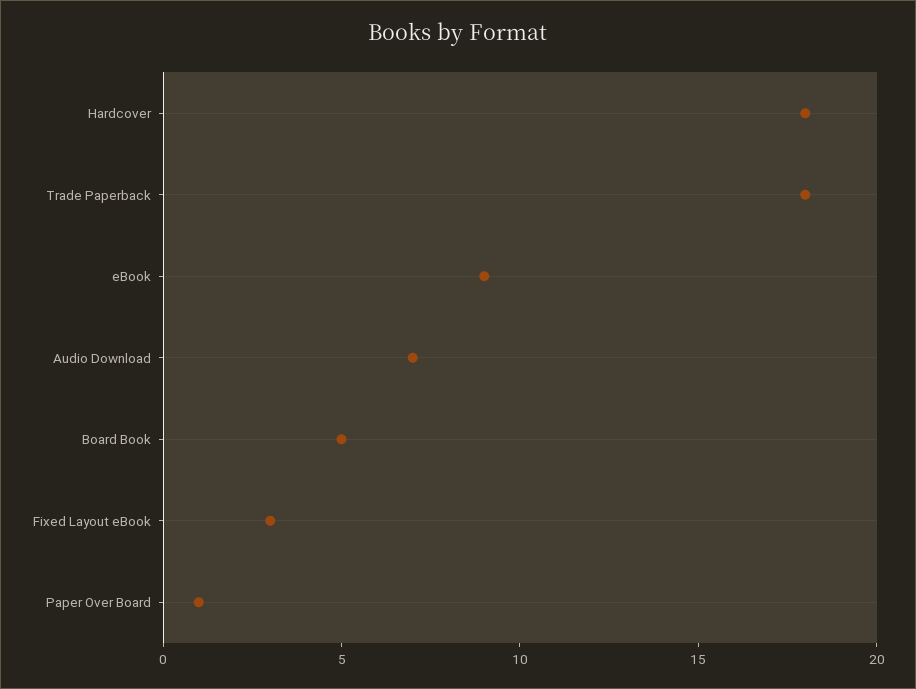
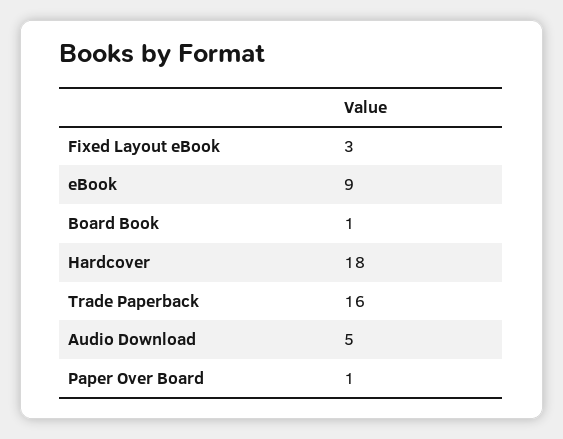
Trade Paperback: 18 -> 16
Audio Download: 7 -> 5
Board Book: 5 -> 1

